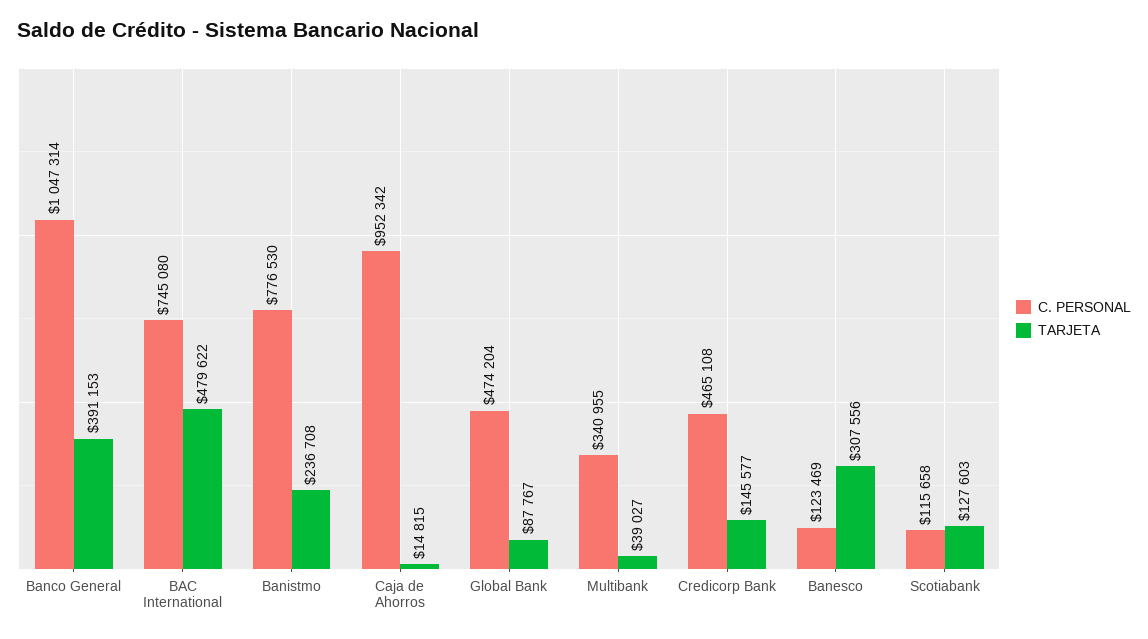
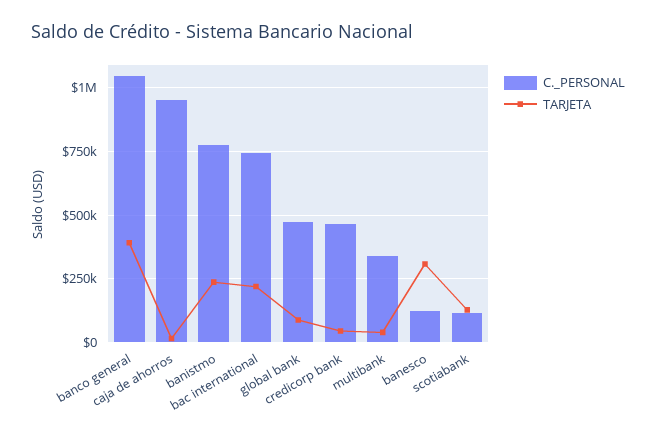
TARJETA, BAC International: 479622 -> 225000
TARJETA, Credicorp Bank: 145577 -> 50000

